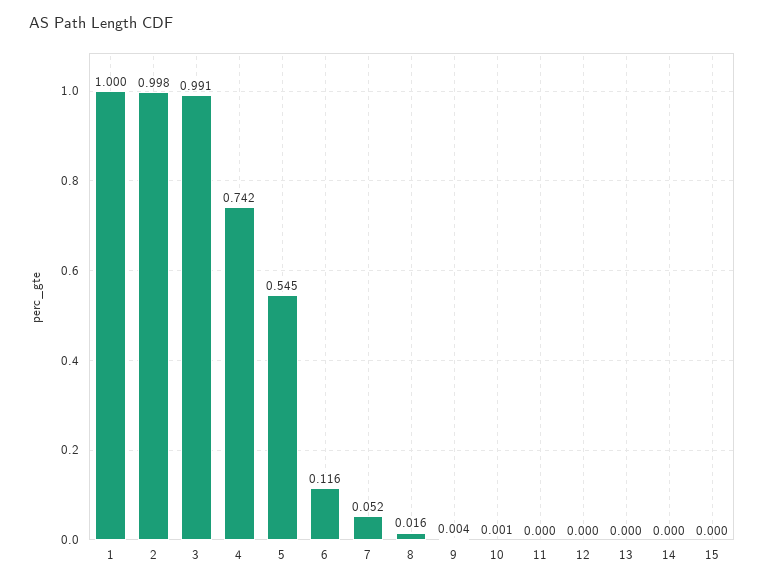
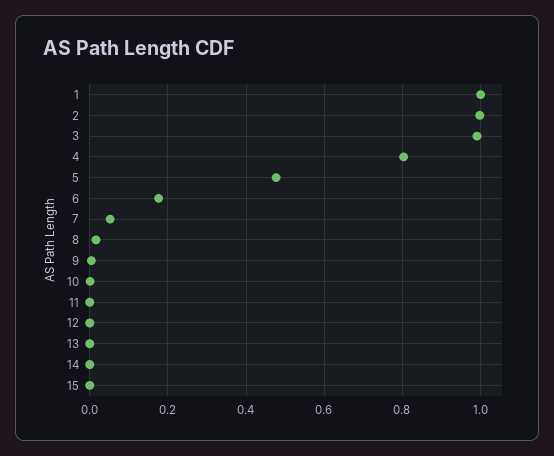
4: 0.742 -> 0.8
5: 0.545 -> 0.48
6: 0.116 -> 0.18

